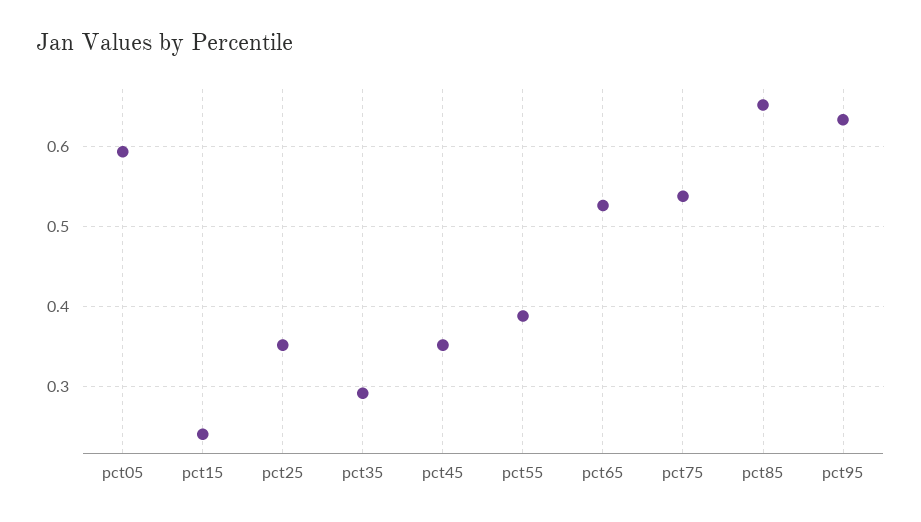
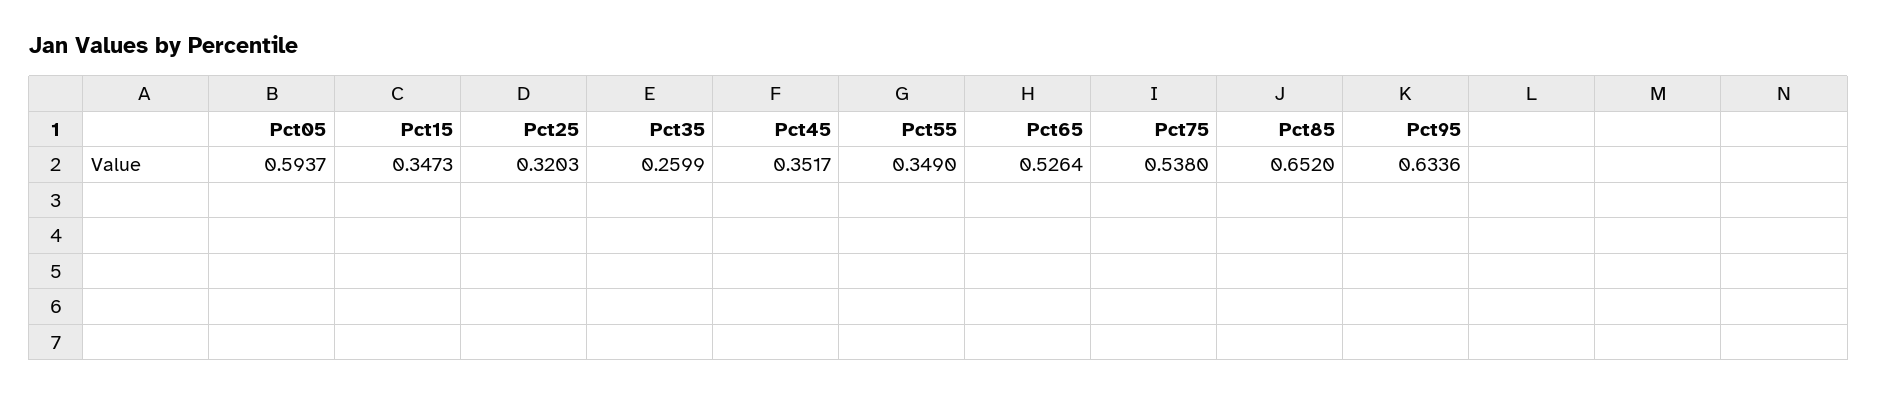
pct15: 0.24 -> 0.3473
pct25: 0.35 -> 0.3203
pct35: 0.29 -> 0.2599
pct55: 0.39 -> 0.349

